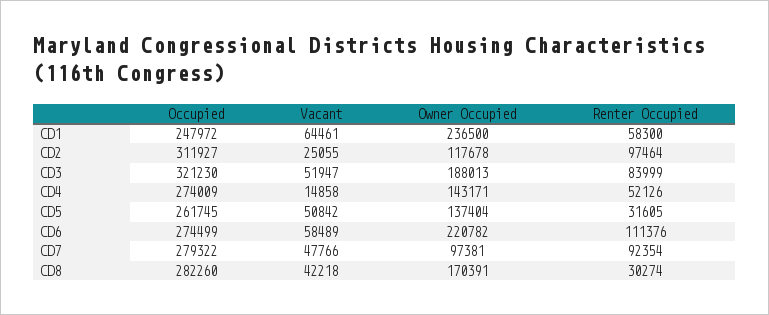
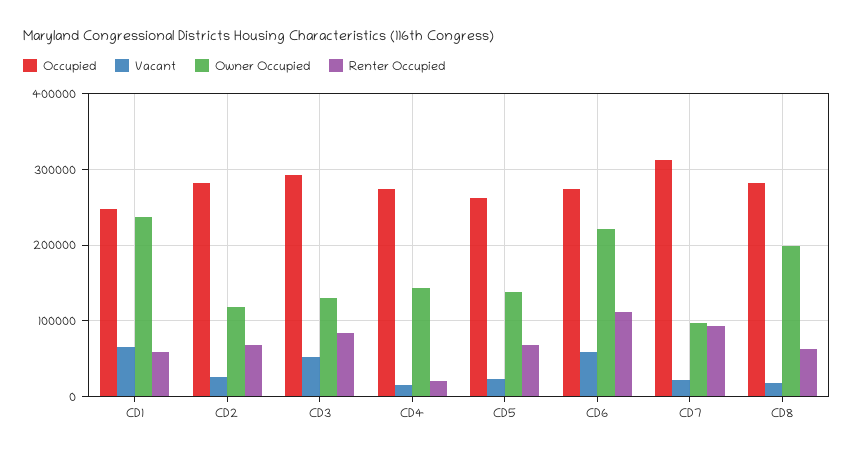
Occupied, CD2: 311927 -> 280000
Renter Occupied, CD2: 97464 -> 70000
Occupied, CD3: 321230 -> 290000
Owner Occupied, CD3: 188013 -> 130000
Renter Occupied, CD4: 52126 -> 20000
Vacant, CD5: 50842 -> 20000
Renter Occupied, CD5: 31605 -> 70000
Occupied, CD7: 279322 -> 310000
Vacant, CD7: 47766 -> 20000
Vacant, CD8: 42218 -> 20000
Owner Occupied, CD8: 170391 -> 200000
Renter Occupied, CD8: 30274 -> 60000

